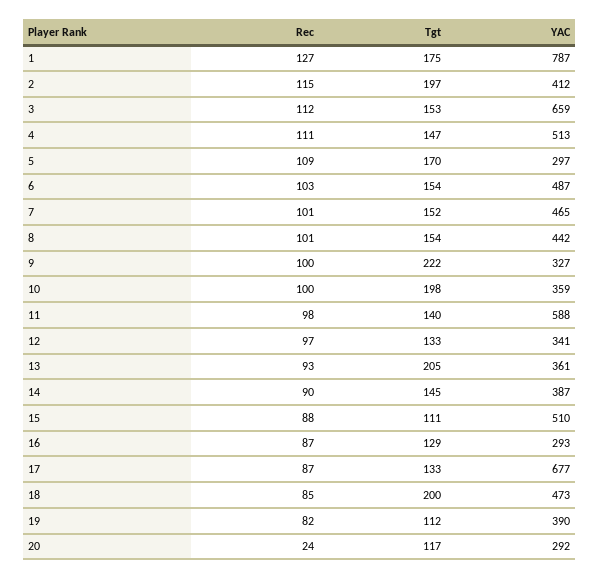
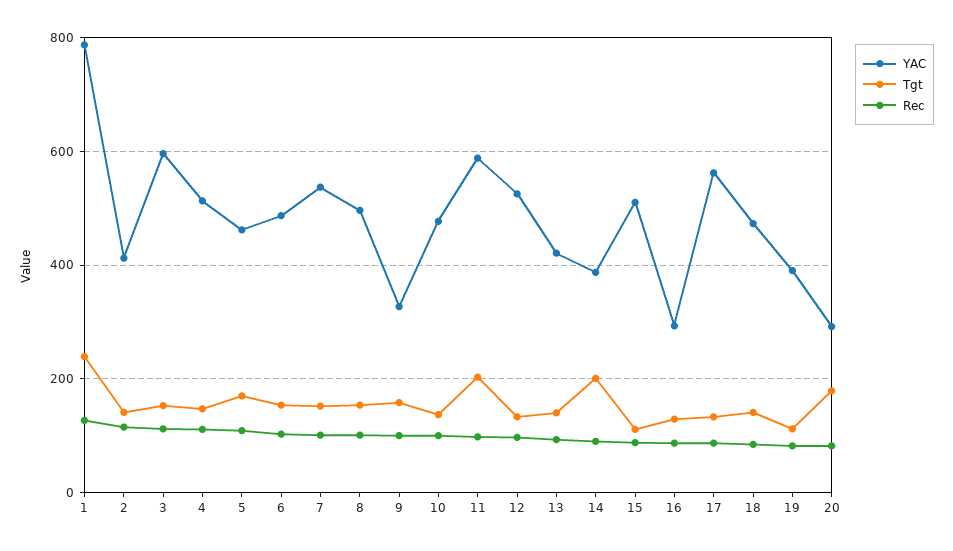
Tgt, 1: 175 -> 240
Tgt, 2: 197 -> 140
YAC, 3: 659 -> 600
YAC, 5: 297 -> 460
YAC, 7: 465 -> 540
YAC, 8: 442 -> 500
Tgt, 9: 222 -> 160
Tgt, 10: 198 -> 140
YAC, 10: 359 -> 480
Tgt, 11: 140 -> 200
YAC, 12: 341 -> 520
Tgt, 13: 205 -> 140
YAC, 13: 361 -> 420
Tgt, 14: 145 -> 200
YAC, 17: 677 -> 560
Tgt, 18: 200 -> 140
Rec, 20: 24 -> 80
Tgt, 20: 117 -> 180

